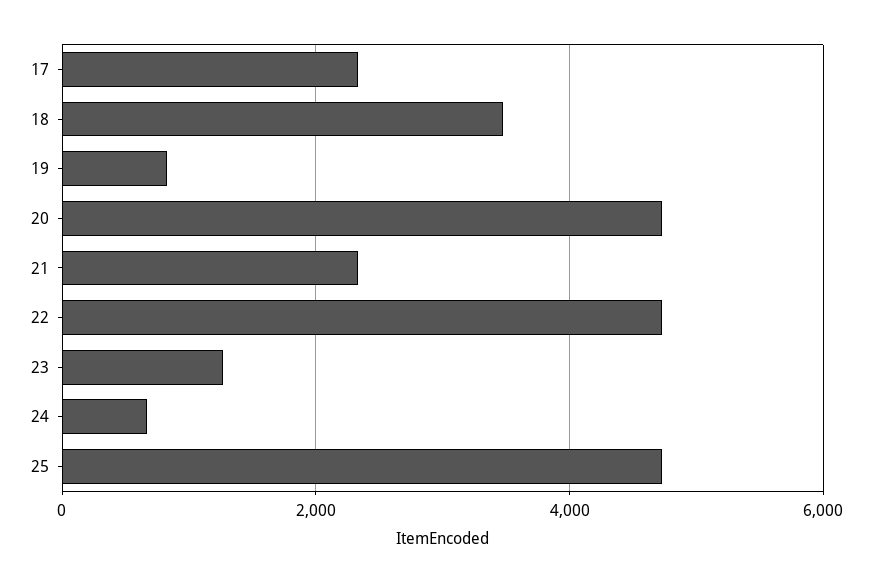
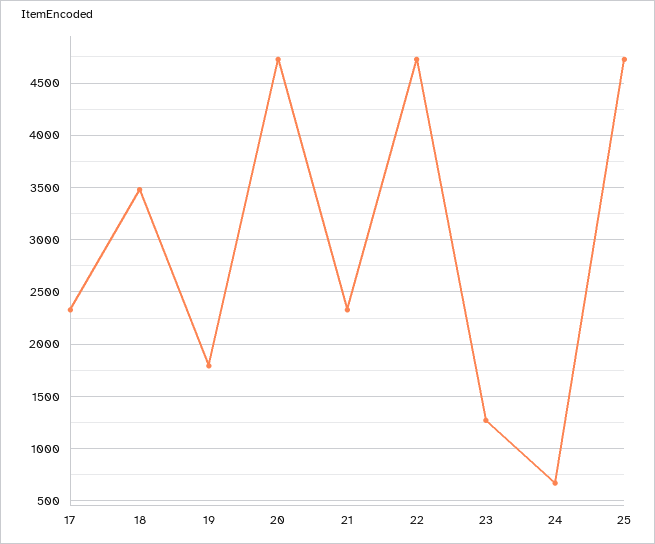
19: 800 -> 1800

